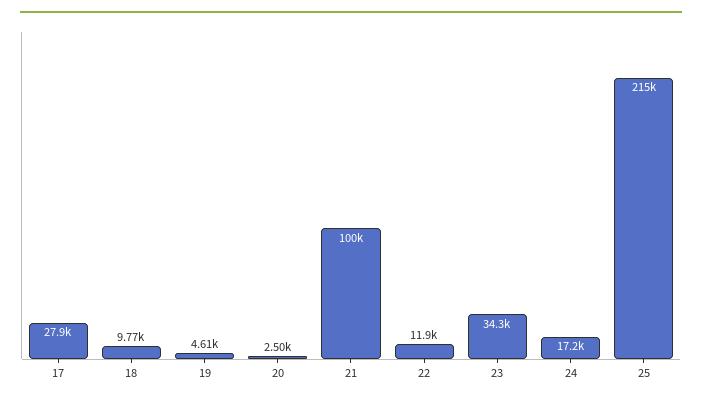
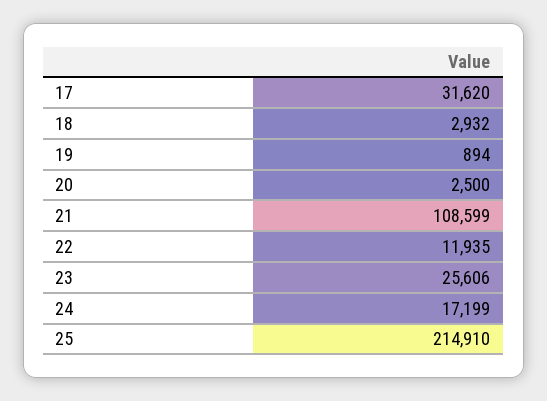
17: 27900 -> 31620
18: 9770 -> 2932
19: 4610 -> 894
21: 100000 -> 108599
23: 34300 -> 25606

